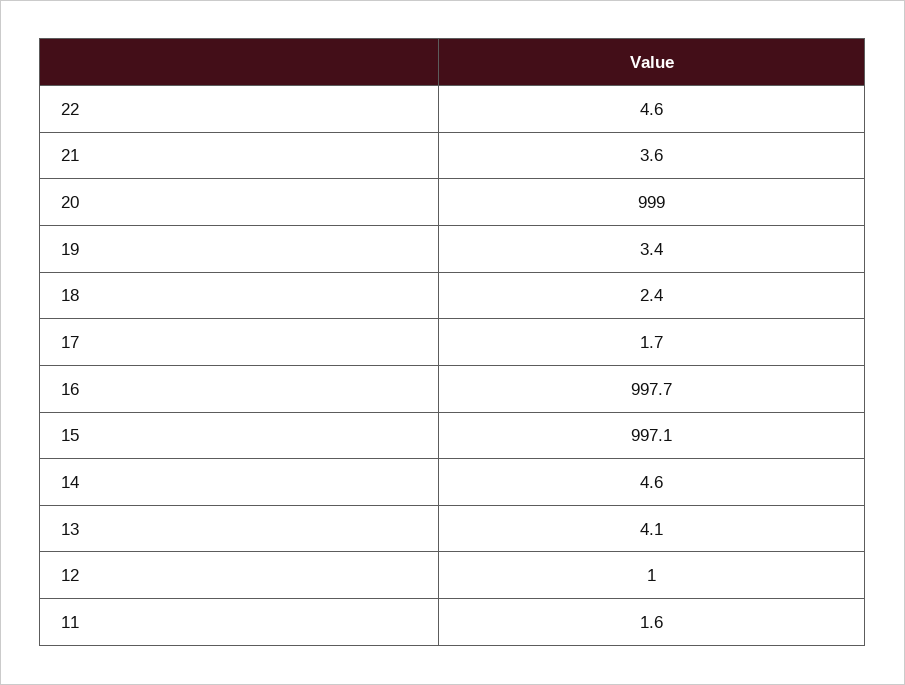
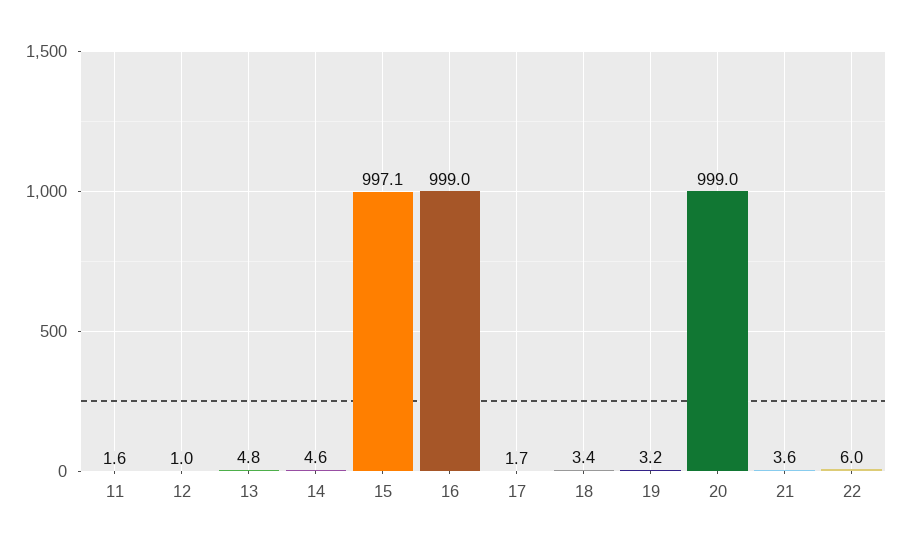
22: 4.6 -> 6
19: 3.4 -> 3.2
18: 2.4 -> 3.4
16: 997.7 -> 999
13: 4.1 -> 4.8

